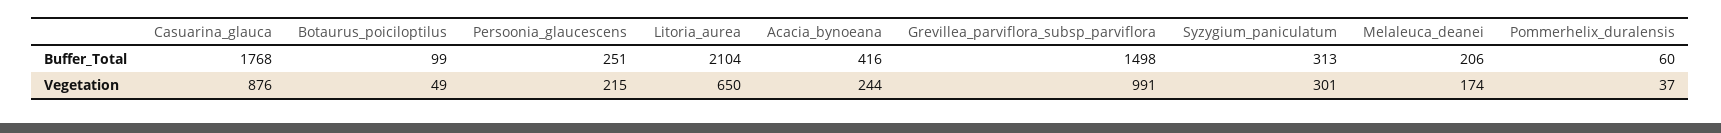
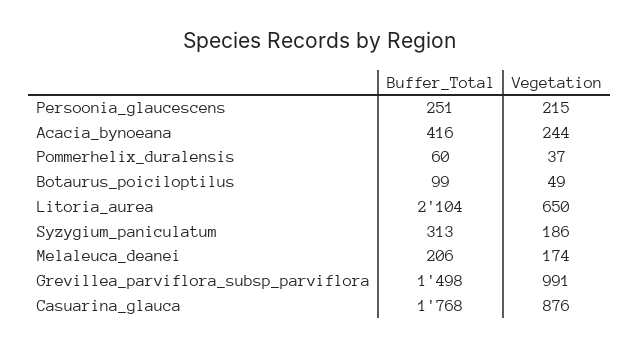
Syzygium_paniculatum, Vegetation: 301 -> 186

